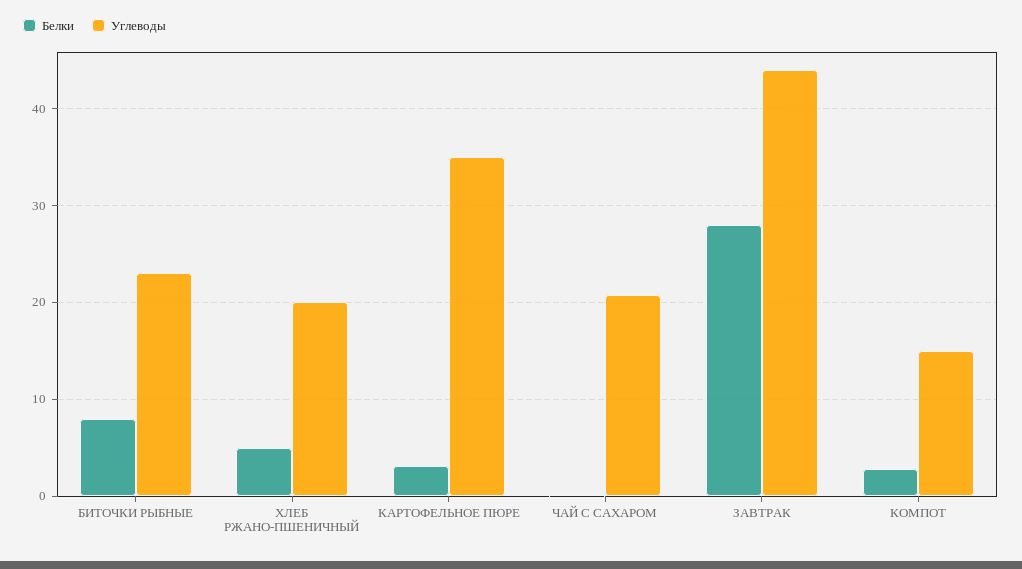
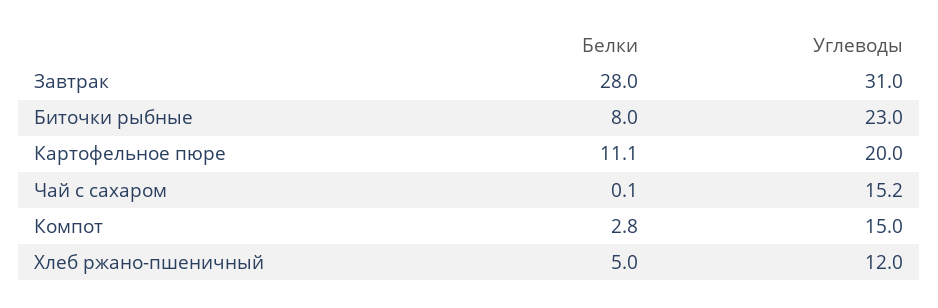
Углеводы, ХЛЕБ РЖАНО-ПШЕНИЧНЫЙ: 20 -> 12
Белки, КАРТОФЕЛЬНОЕ ПЮРЕ: 3 -> 11.1
Углеводы, КАРТОФЕЛЬНОЕ ПЮРЕ: 35 -> 20
Углеводы, ЧАЙ С САХАРОМ: 21 -> 15.2
Углеводы, ЗАВТРАК: 44 -> 31

